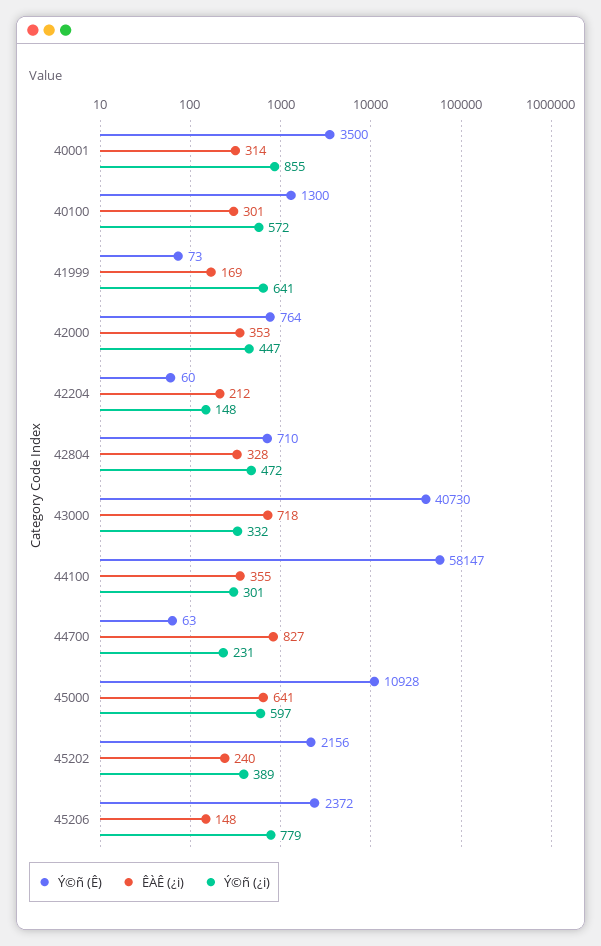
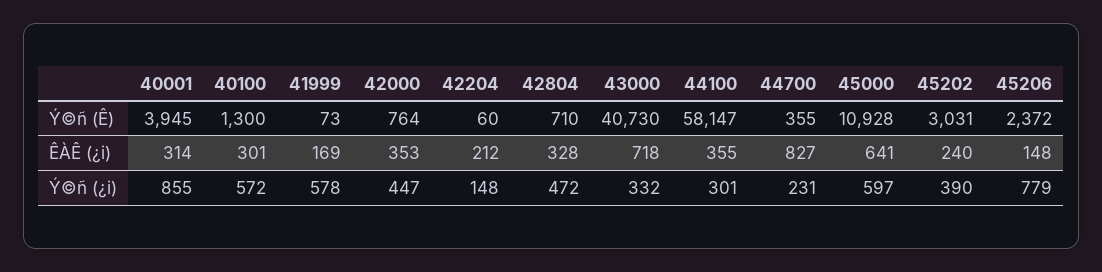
Ý©ñ (Ê), 40001: 3500 -> 3945
Ý©ñ (¿i), 41999: 641 -> 578
Ý©ñ (Ê), 44700: 63 -> 355
Ý©ñ (Ê), 45202: 2156 -> 3031
Ý©ñ (¿i), 45202: 389 -> 390

